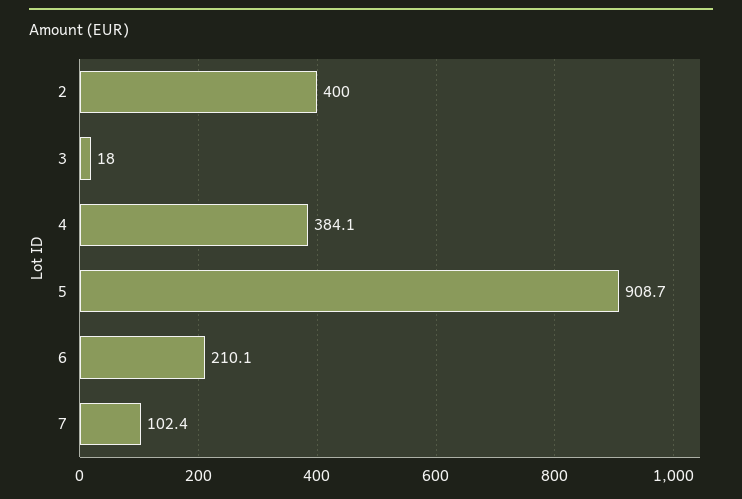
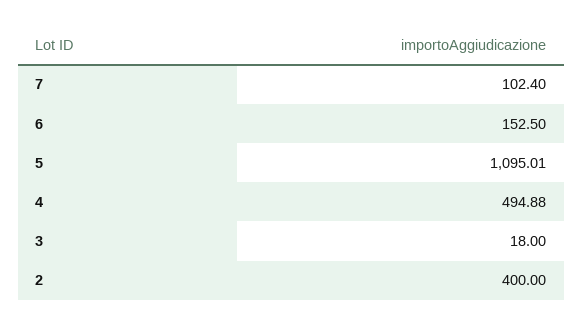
4: 384.1 -> 494.88
5: 908.7 -> 1095.01
6: 210.1 -> 152.5

